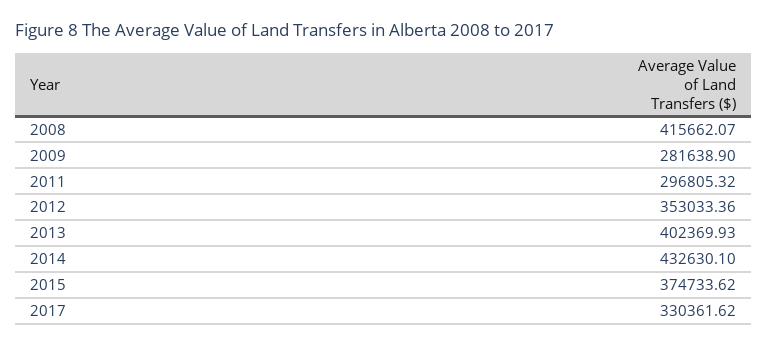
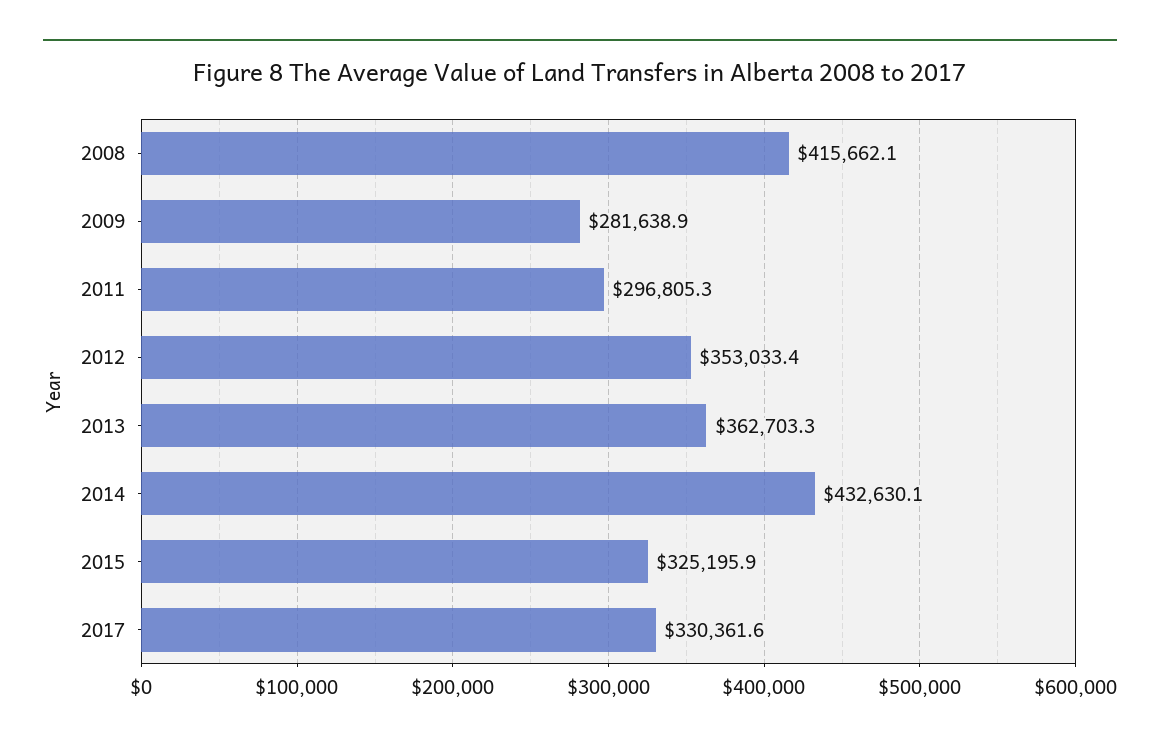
2013: 402369.93 -> 362703.3
2015: 374733.62 -> 325195.9

